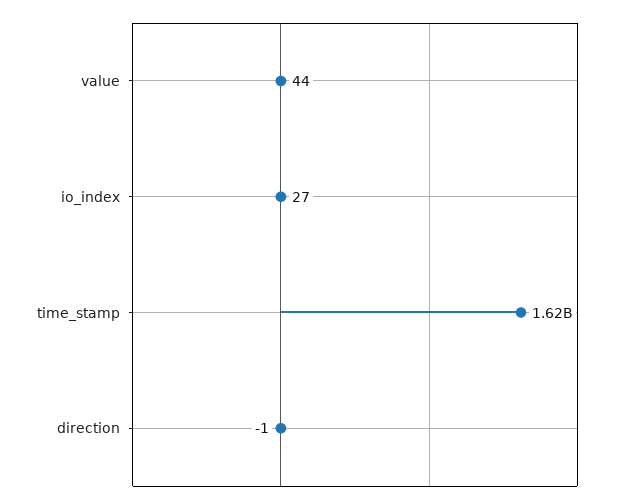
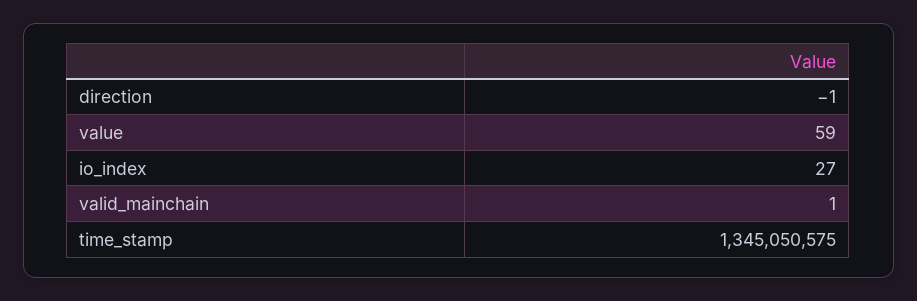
value: 44 -> 59
time_stamp: 1620000000 -> 1345050575
valid_mainchain: none -> 1

